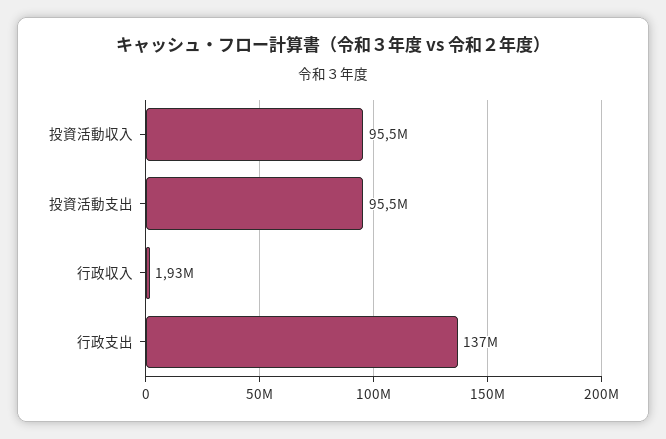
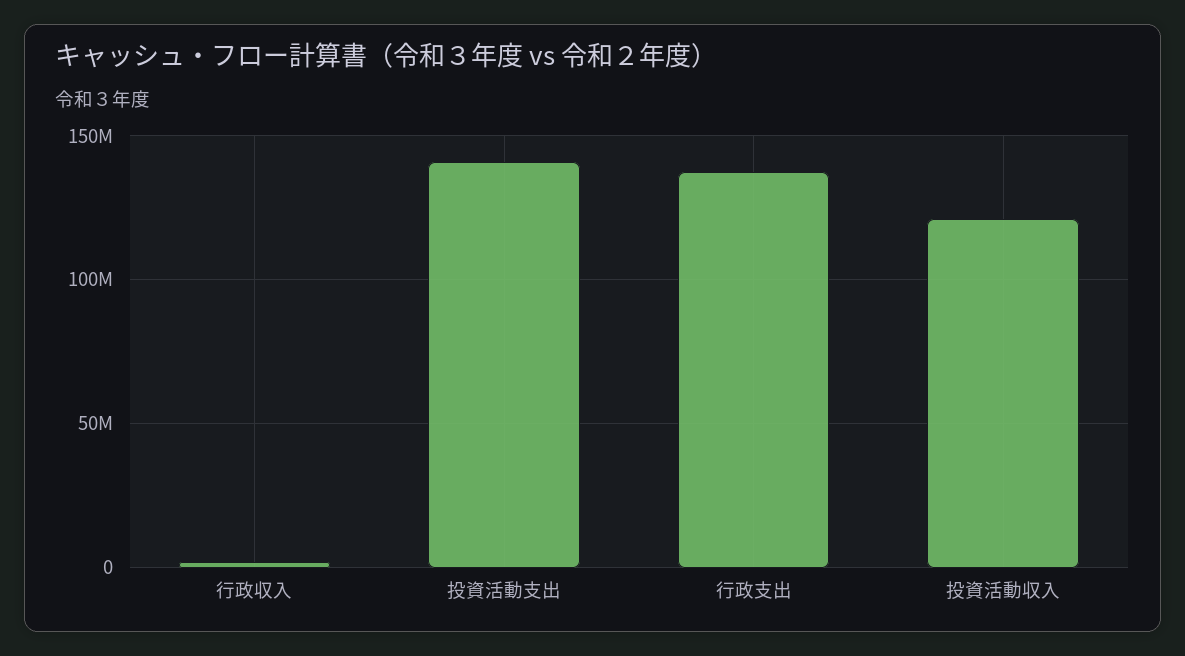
投資活動収入: 95500000 -> 120000000
投資活動支出: 95500000 -> 140000000

